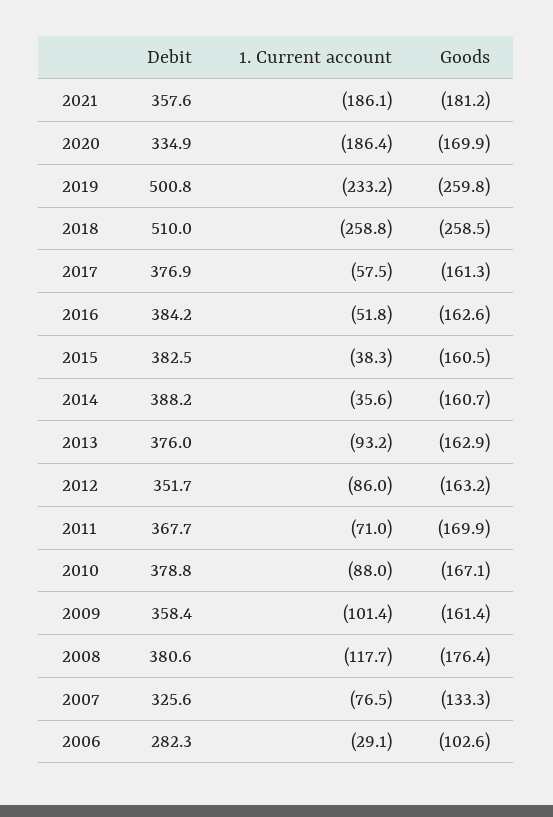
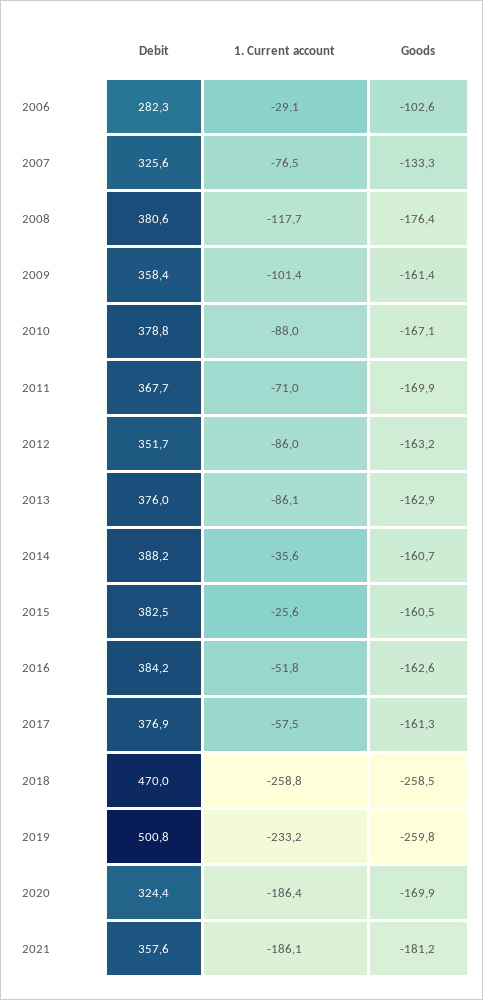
Debit, 2020: 334.9 -> 324.4
Debit, 2018: 510 -> 470
1. Current account, 2015: -38.3 -> -25.6
1. Current account, 2013: -93.2 -> -86.1

